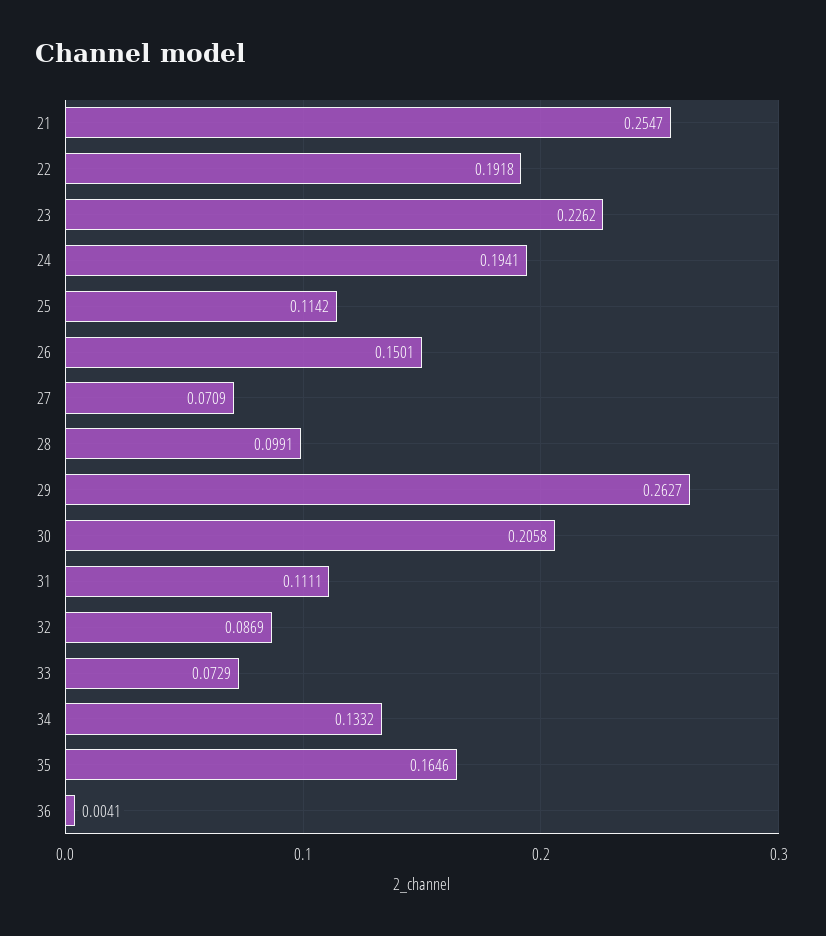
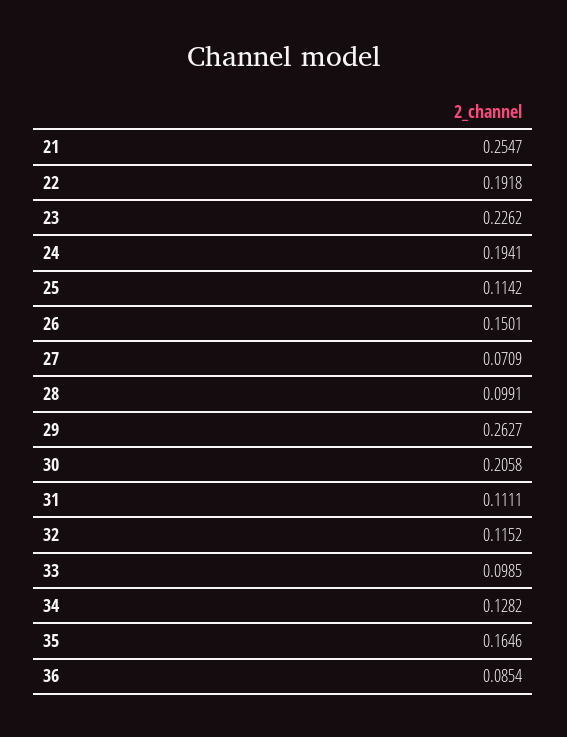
32: 0.0869 -> 0.1152
33: 0.0729 -> 0.0985
34: 0.1332 -> 0.1282
36: 0.0041 -> 0.0854

